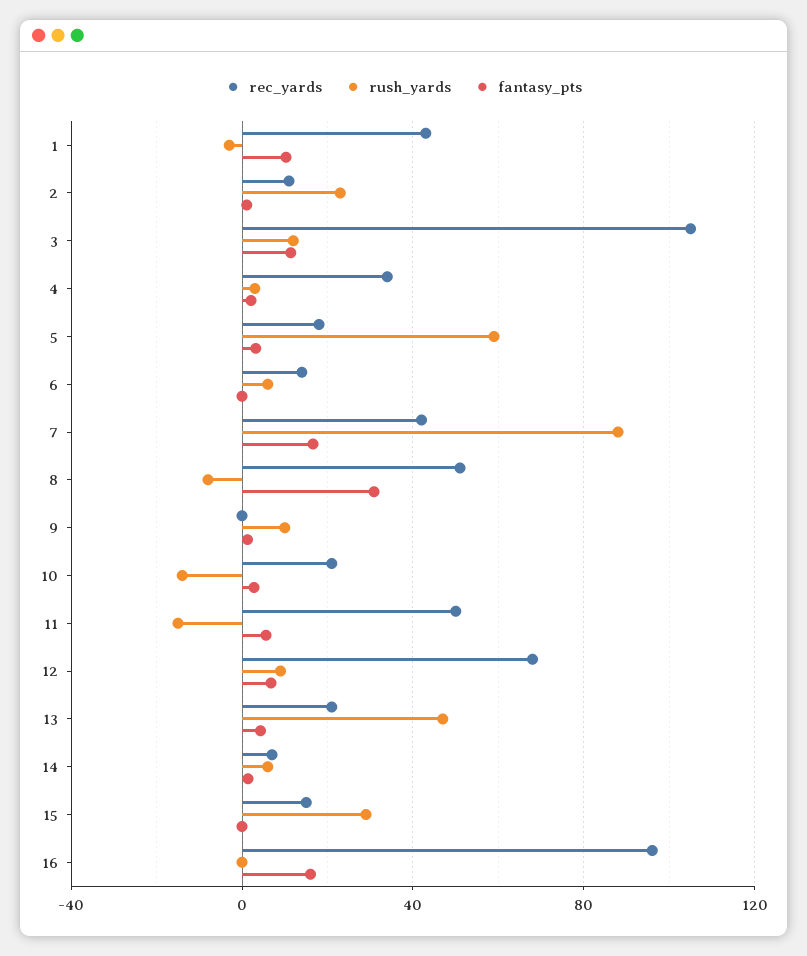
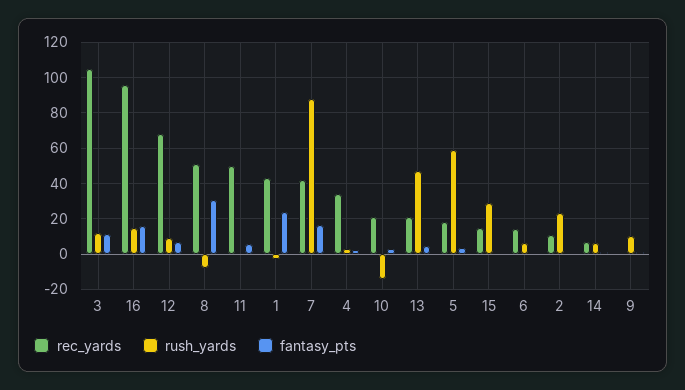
fantasy_pts, 1: 10 -> 25
rush_yards, 11: -15 -> 0
rush_yards, 16: 0 -> 15

